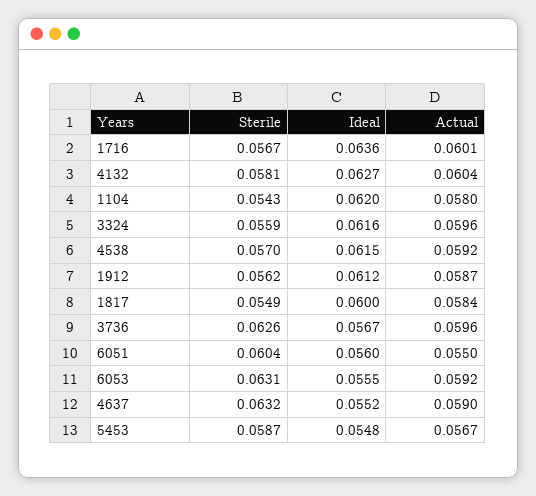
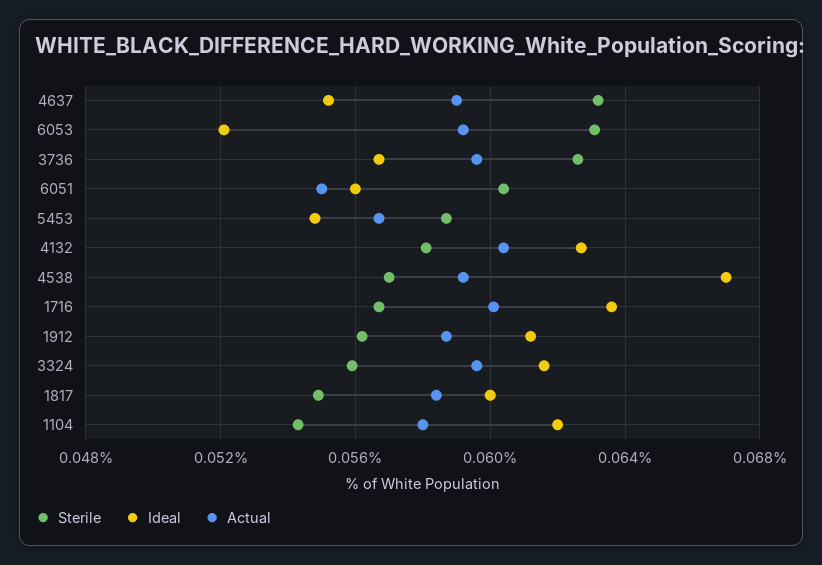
Ideal, 4538: 0.0615 -> 0.067
Ideal, 6053: 0.0555 -> 0.052

